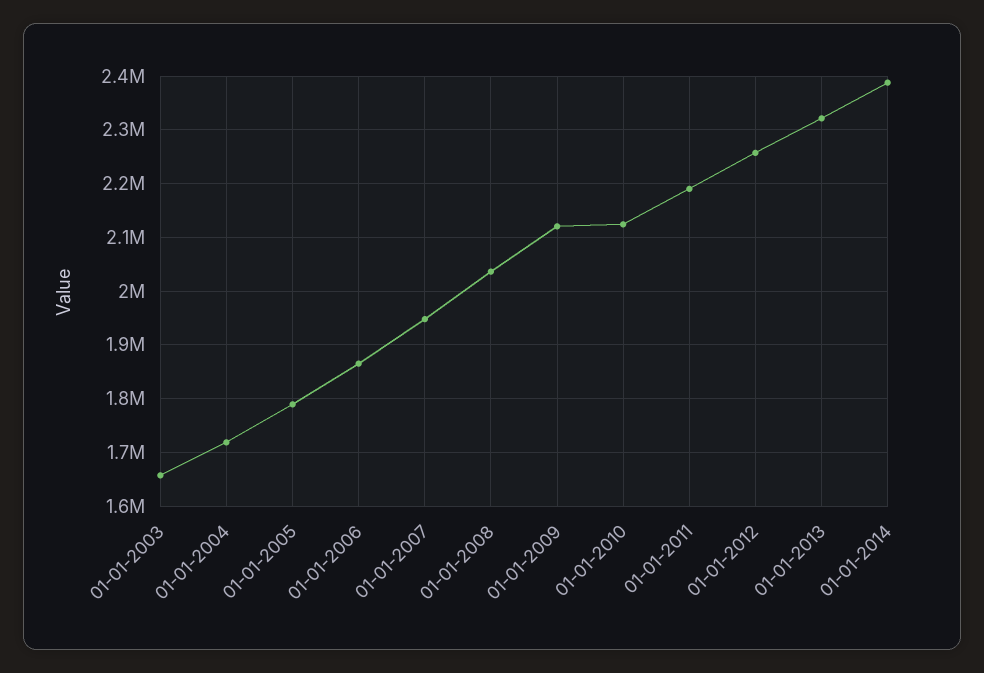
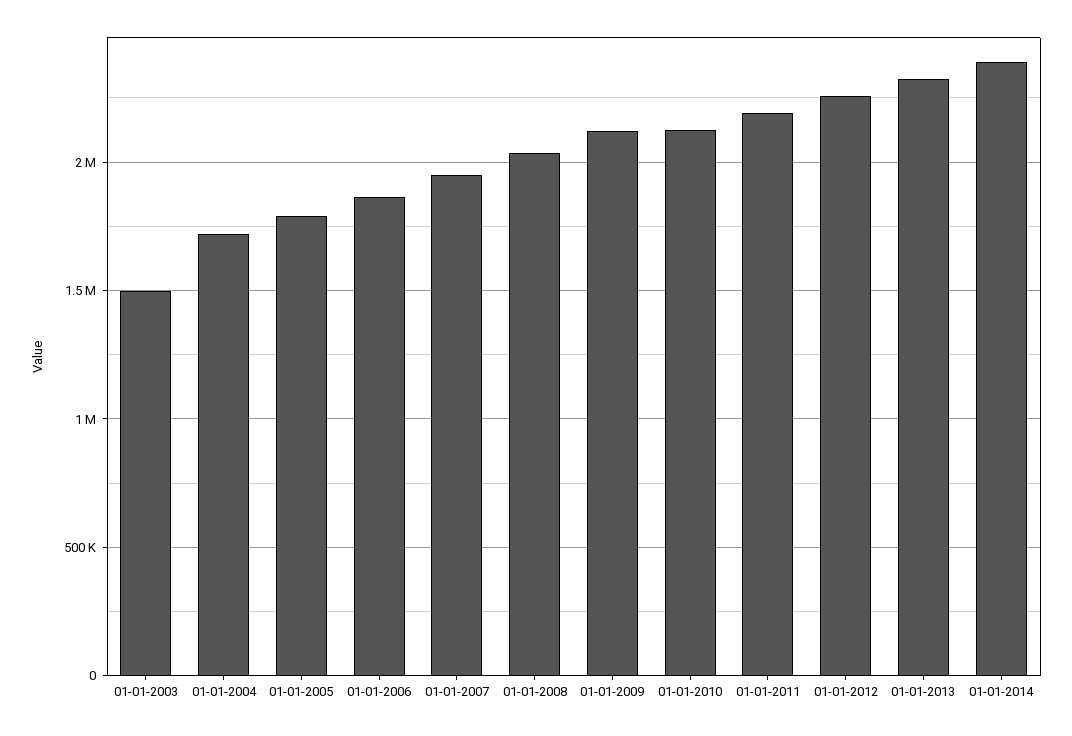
01-01-2003: 1660000 -> 1500000

